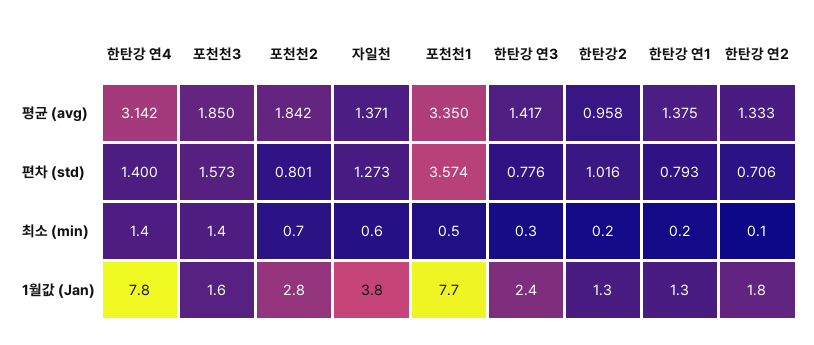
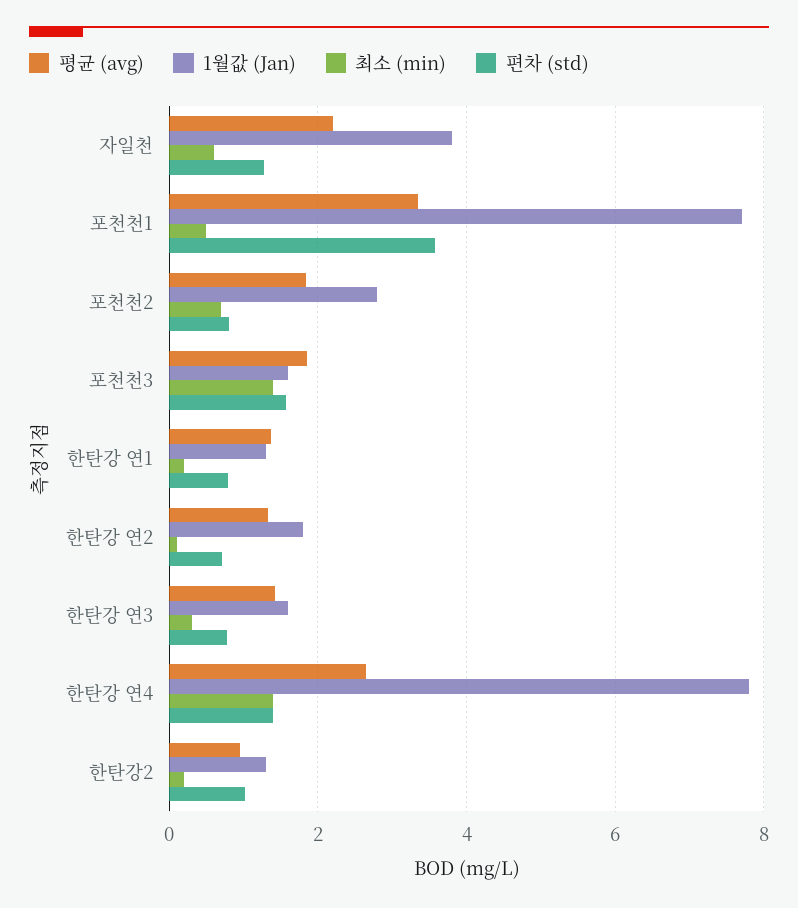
평균 (avg), 한탄강 연4: 3.142 -> 2.6
평균 (avg), 자일천: 1.371 -> 2.2
1월값 (Jan), 한탄강 연3: 2.4 -> 1.6

